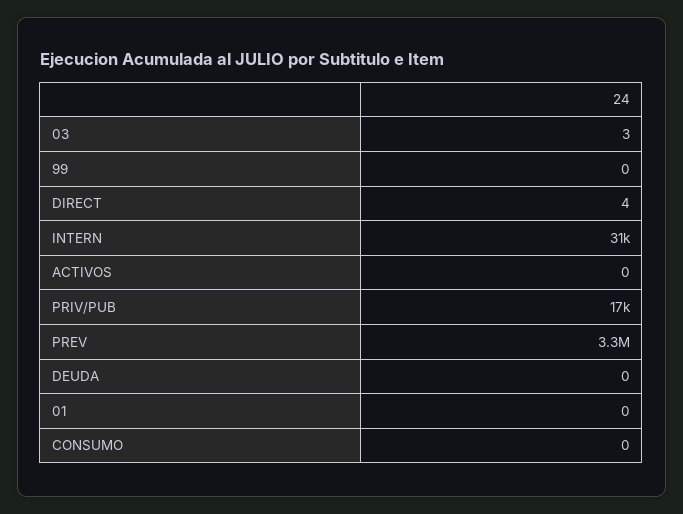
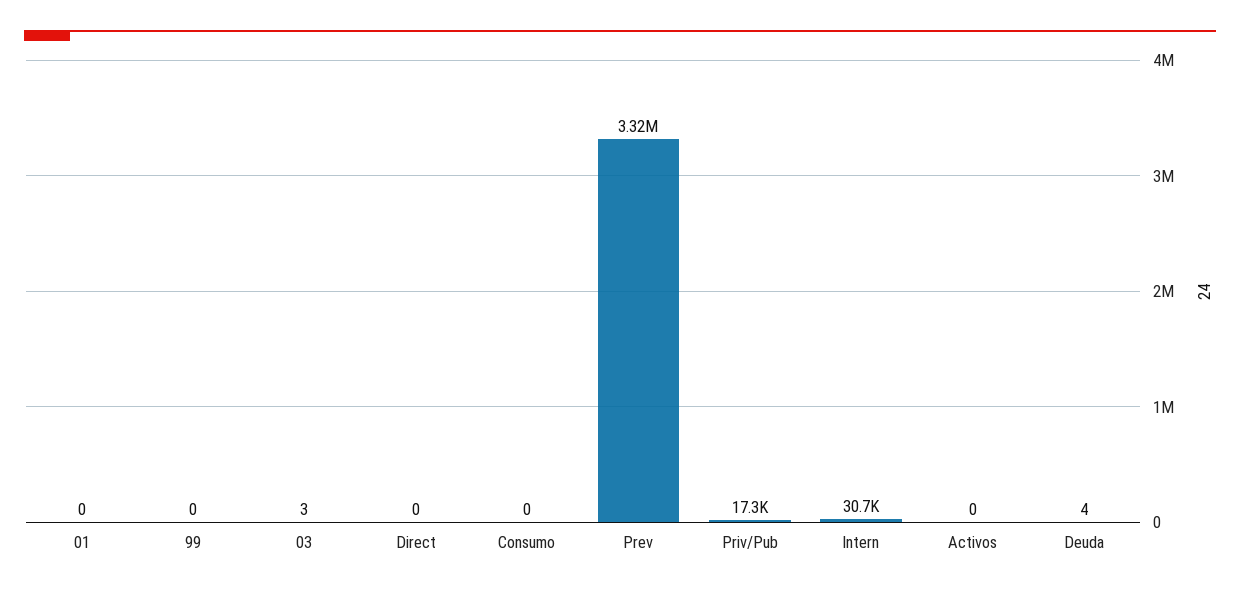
DIRECT: 4 -> 0
DEUDA: 0 -> 4

